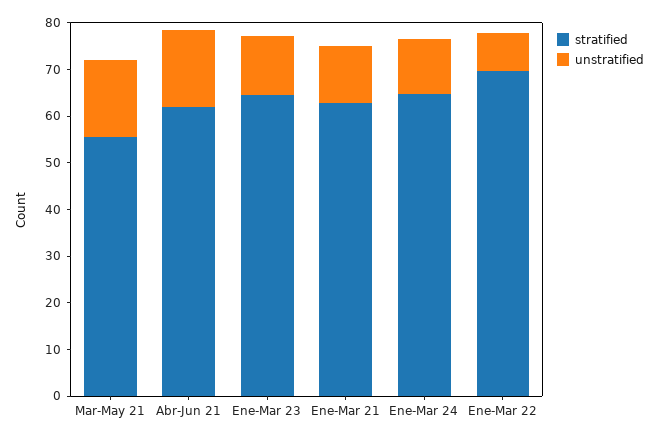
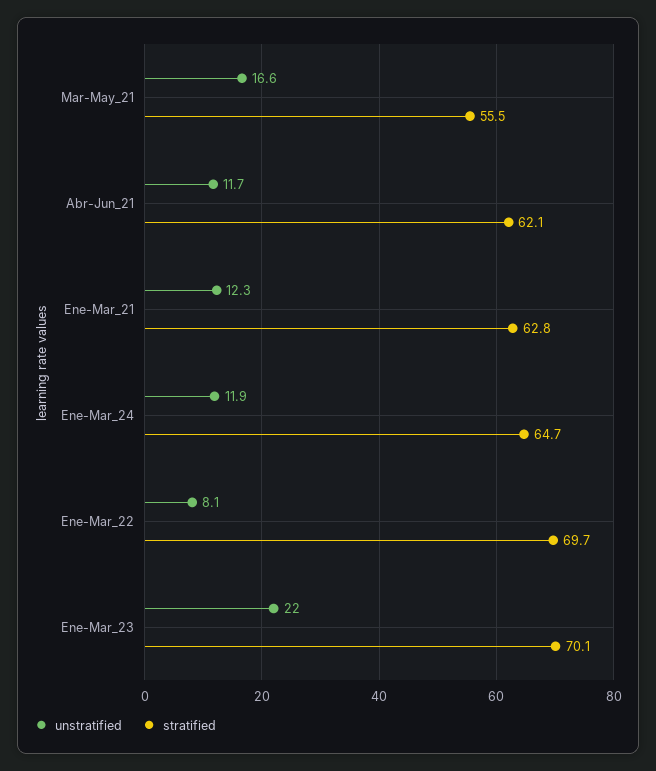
unstratified, Abr-Jun 21: 16 -> 11.7
stratified, Ene-Mar 23: 64 -> 70.1
unstratified, Ene-Mar 23: 12 -> 22

